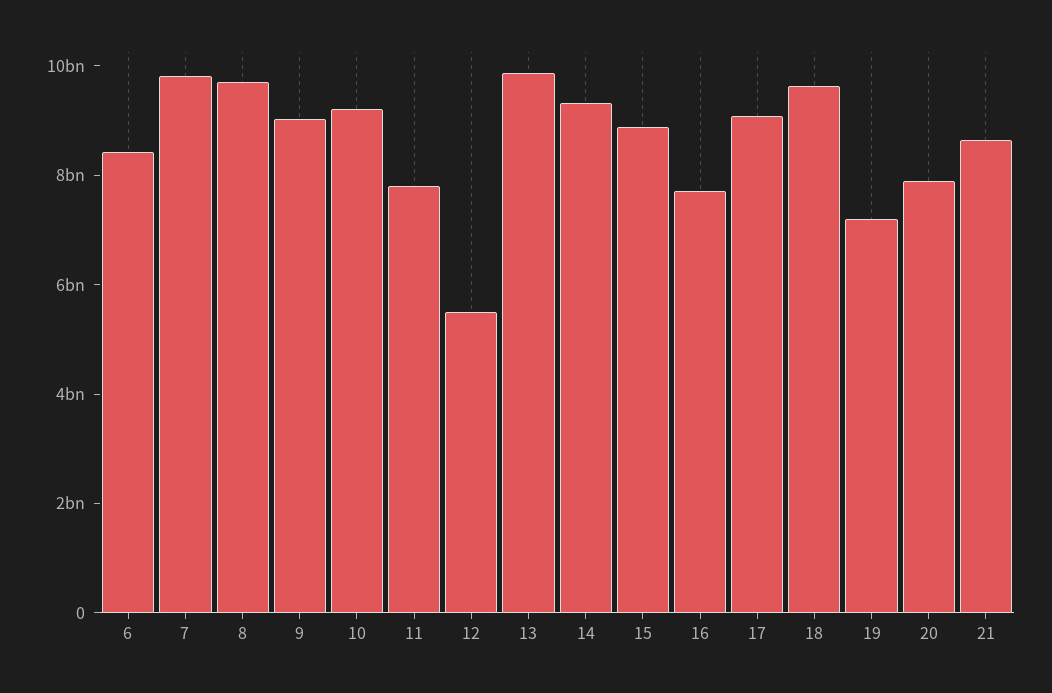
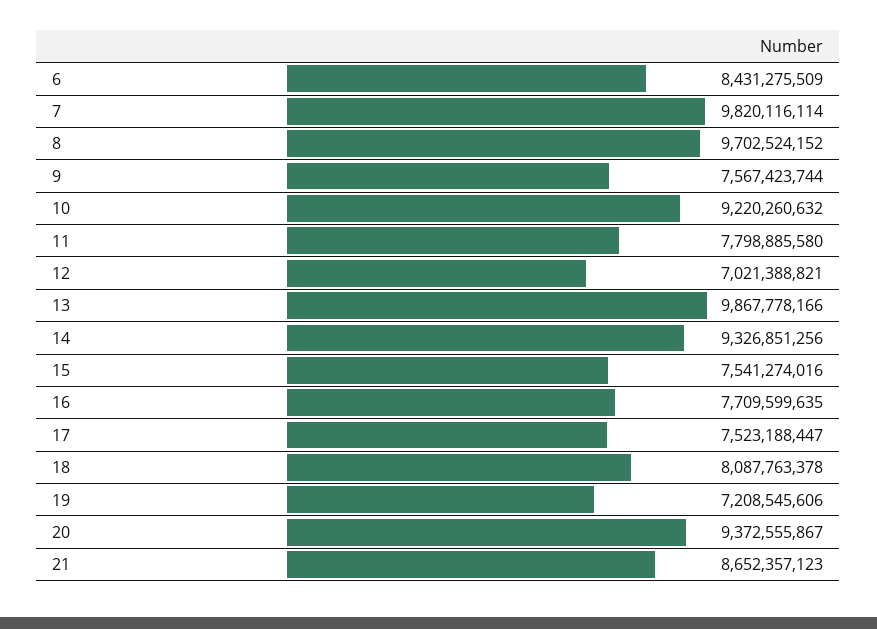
9: 9000000000 -> 7567423744
12: 5500000000 -> 7021388821
15: 9000000000 -> 7541274016
17: 9000000000 -> 7523188447
18: 9500000000 -> 8087763378
20: 8000000000 -> 9372555867

